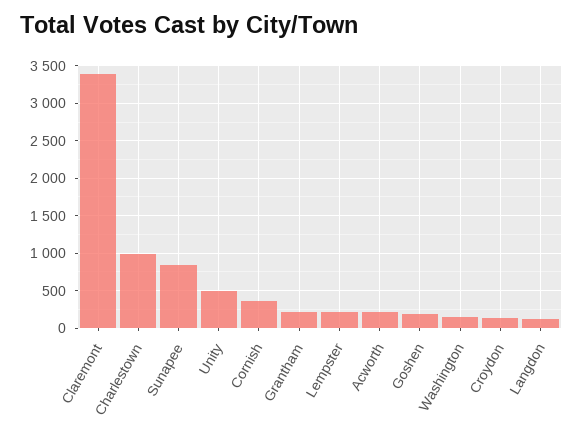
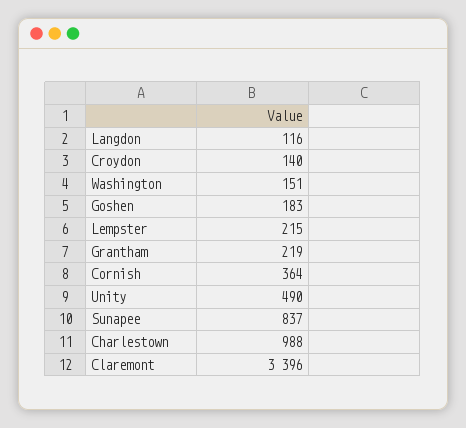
Acworth: 200 -> none

